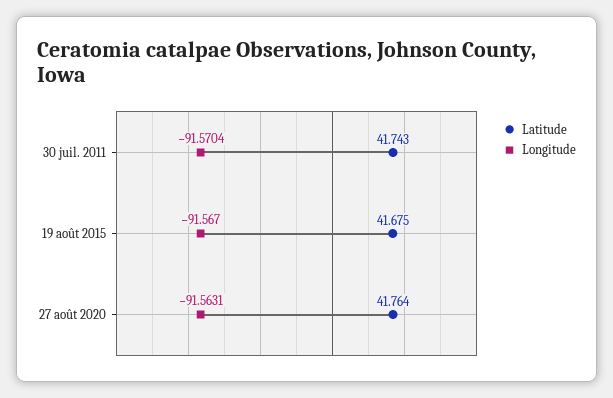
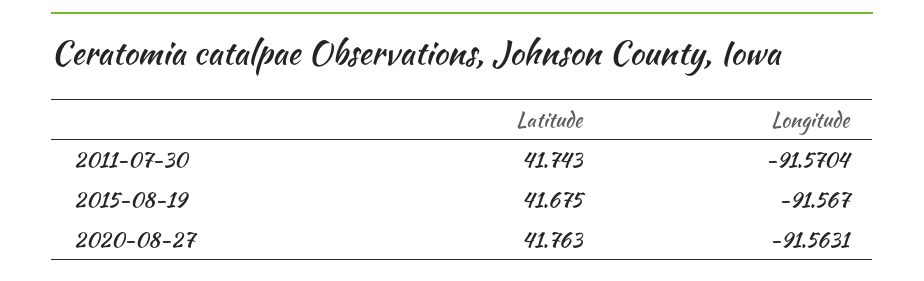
Latitude, 27 août 2020: 41.764 -> 41.763

